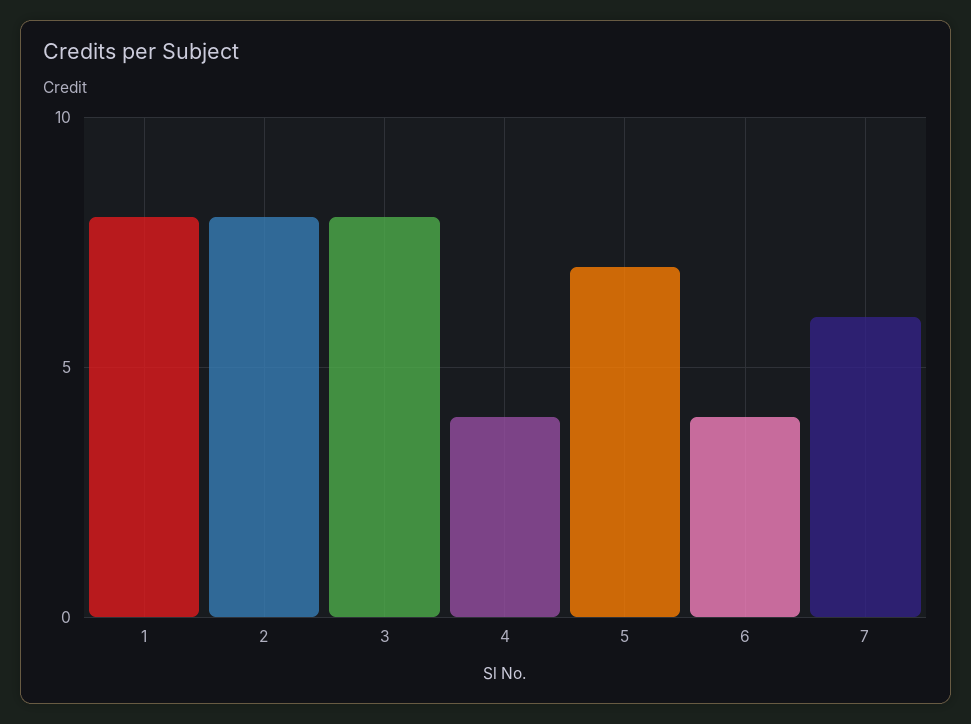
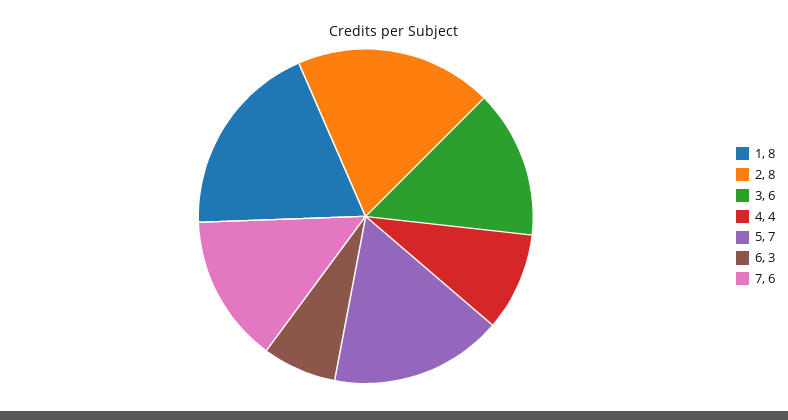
3: 8 -> 6
6: 4 -> 3

